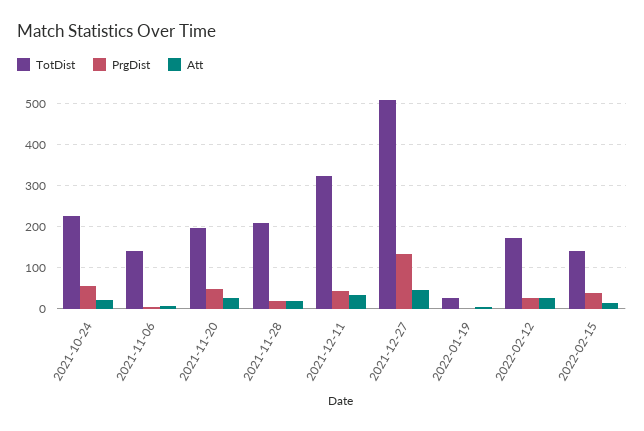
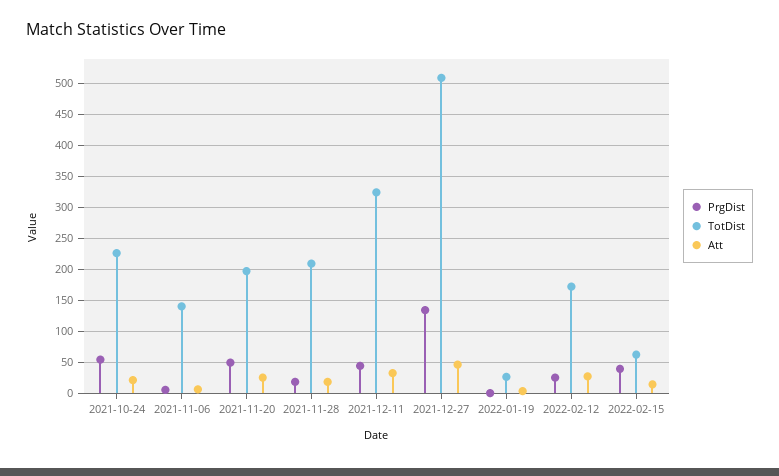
TotDist, 2022-02-15: 140 -> 60

